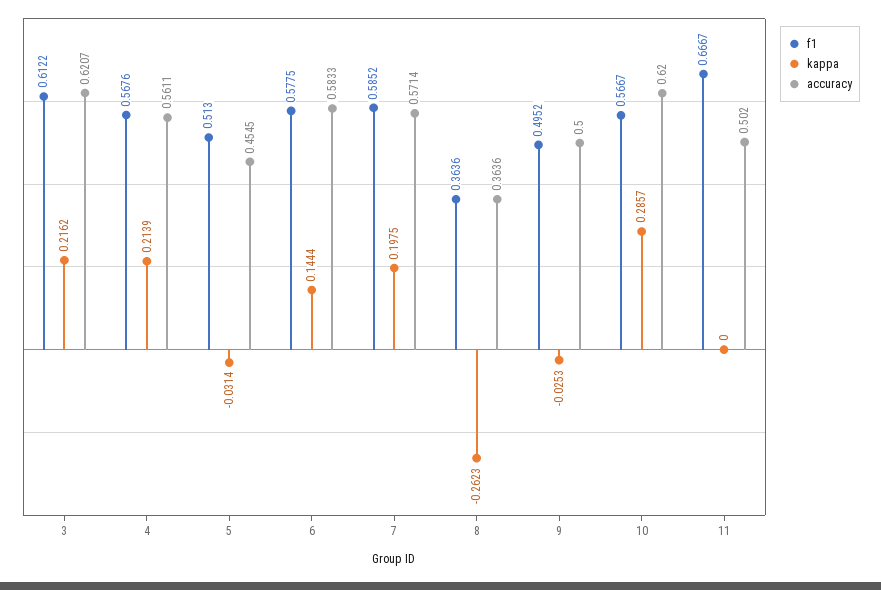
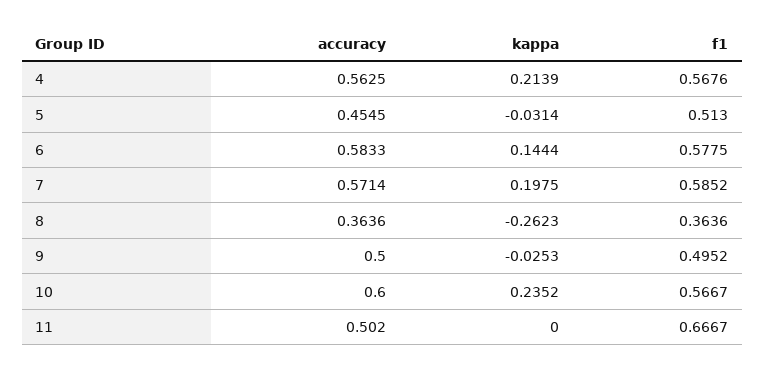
f1, 3: 0.6122 -> none
kappa, 3: 0.2162 -> none
accuracy, 3: 0.6207 -> none
accuracy, 4: 0.5611 -> 0.5625
kappa, 10: 0.2857 -> 0.2352
accuracy, 10: 0.62 -> 0.6

